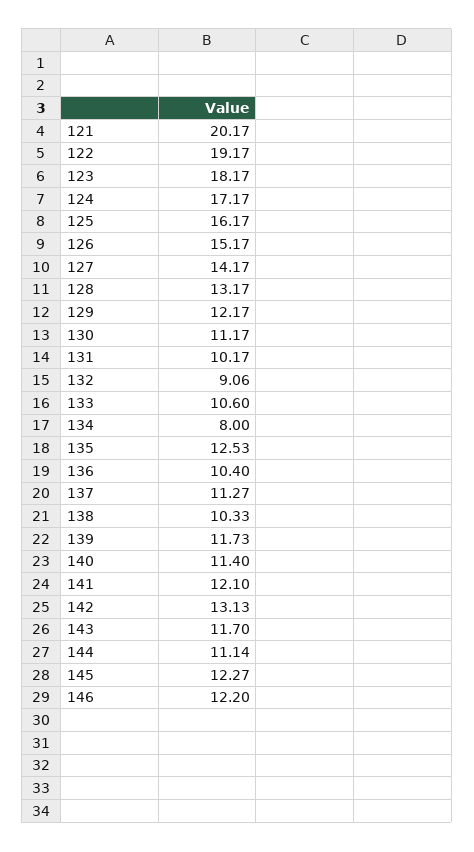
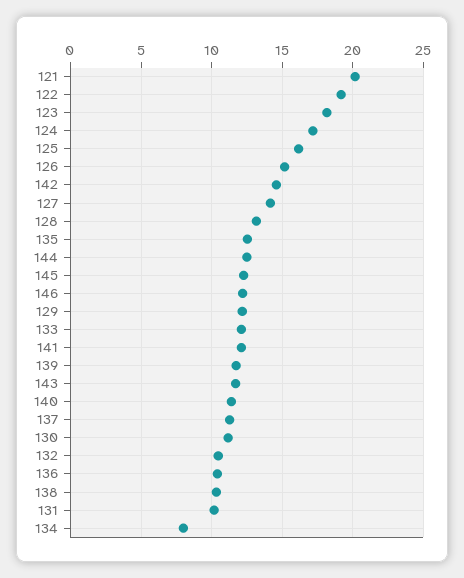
132: 9.06 -> 10.5
133: 10.6 -> 12
142: 13.13 -> 14.5
144: 11.14 -> 12.5

